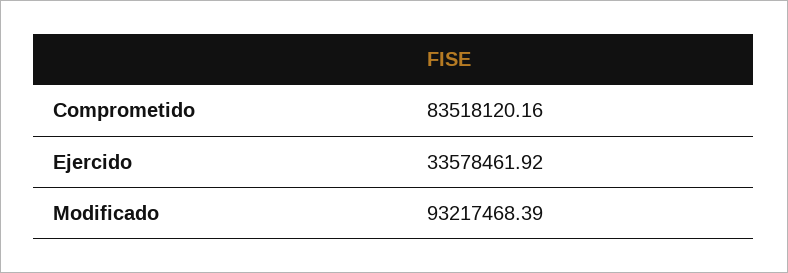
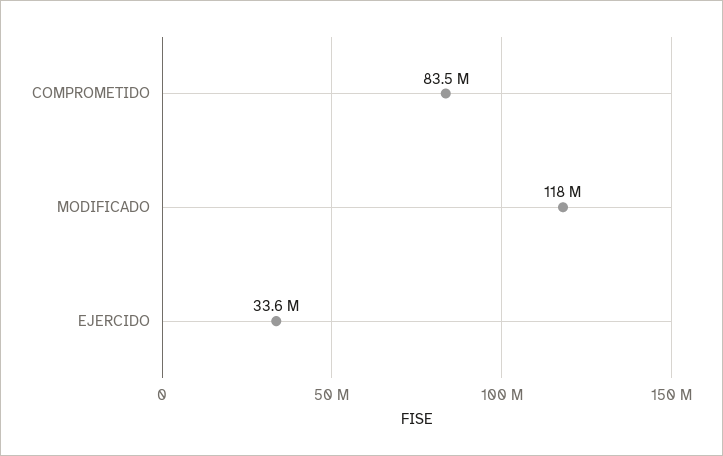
Modificado: 93217468.39 -> 118000000

